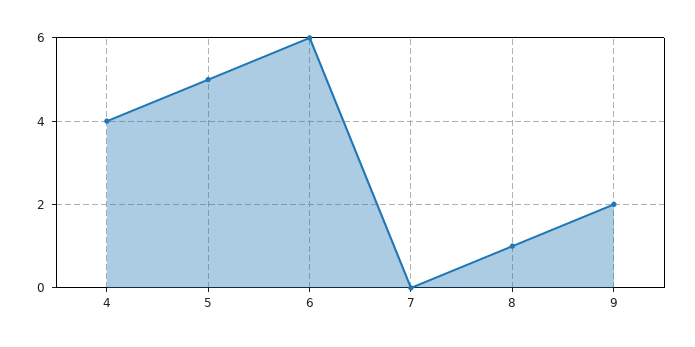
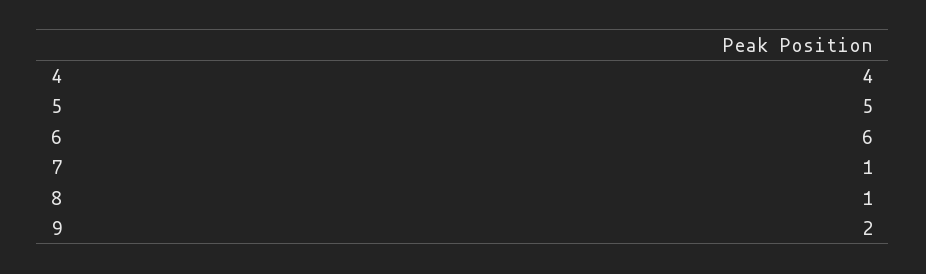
7: 0 -> 1

